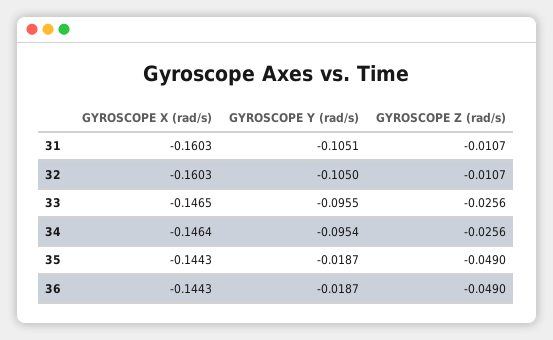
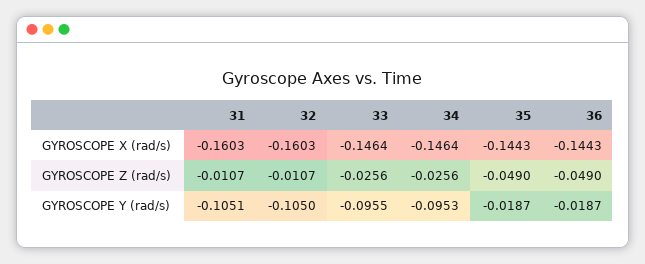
GYROSCOPE X (rad/s), 33: -0.1465 -> -0.1464
GYROSCOPE Y (rad/s), 34: -0.0954 -> -0.0953

